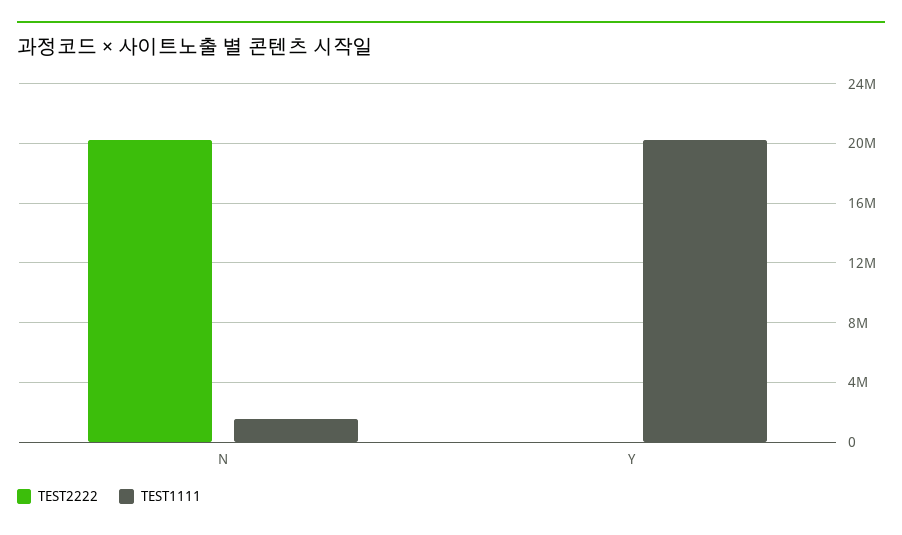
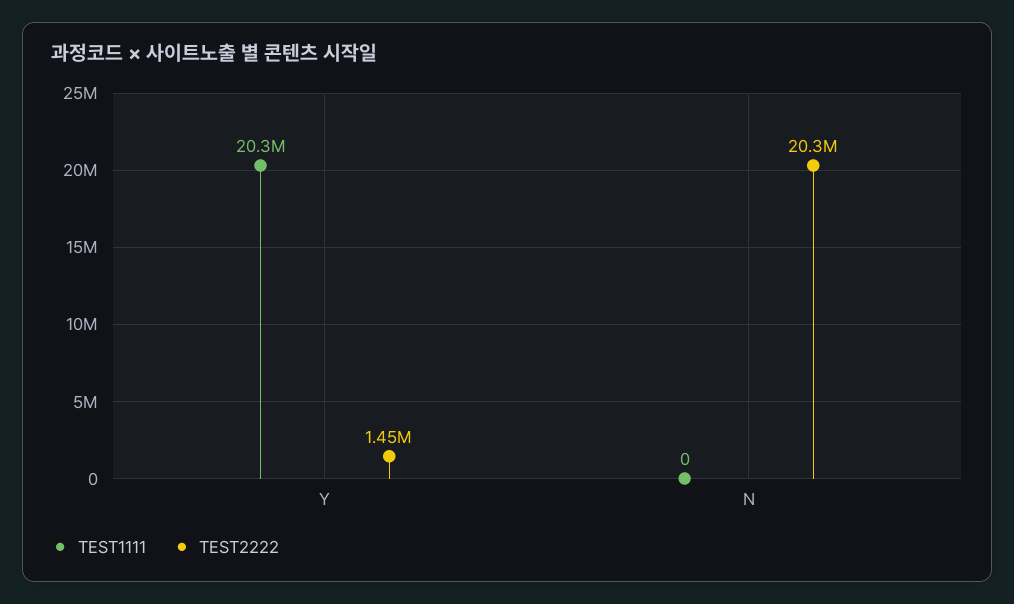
TEST1111, N: 1500000 -> 0
TEST2222, Y: 0 -> 1450000

